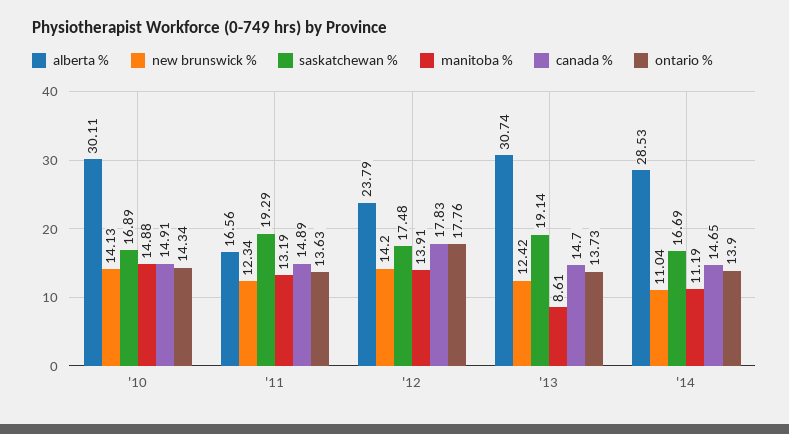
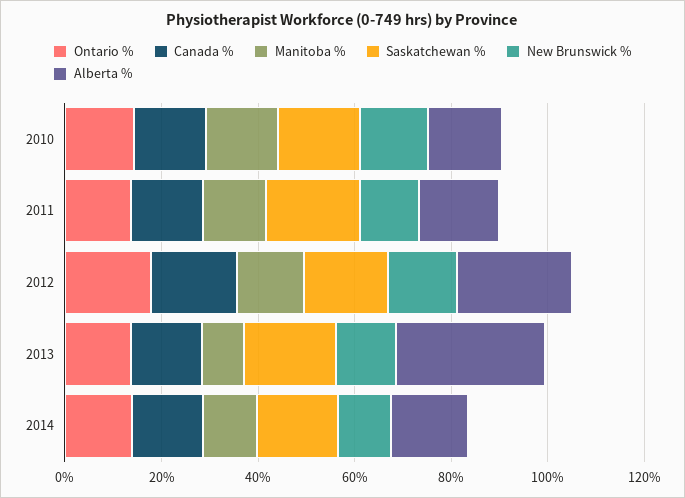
alberta %, '10: 30.11 -> 15
alberta %, '14: 28.53 -> 15

